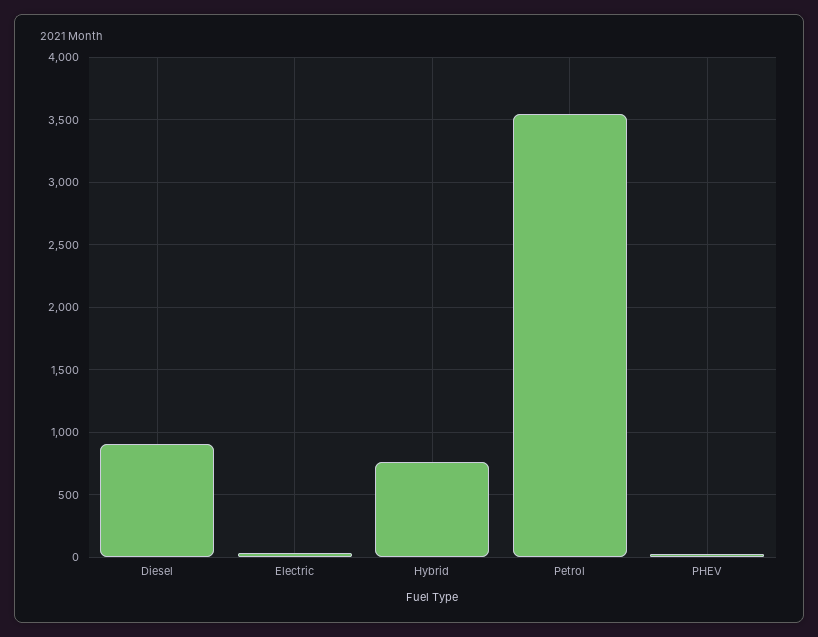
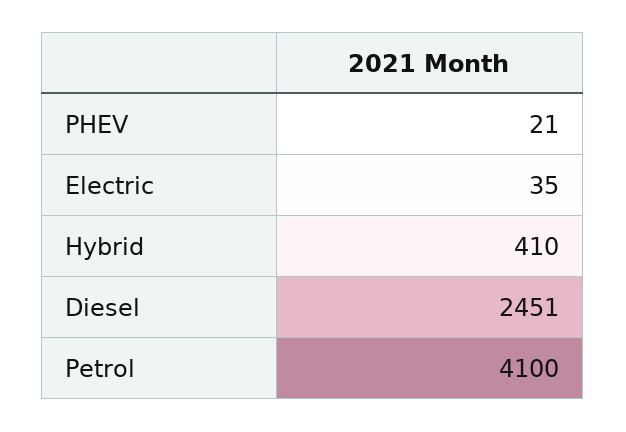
Diesel: 900 -> 2451
Hybrid: 750 -> 410
Petrol: 3550 -> 4100

